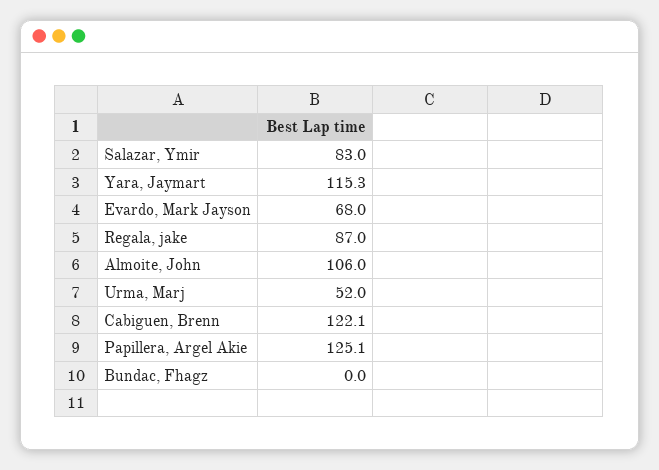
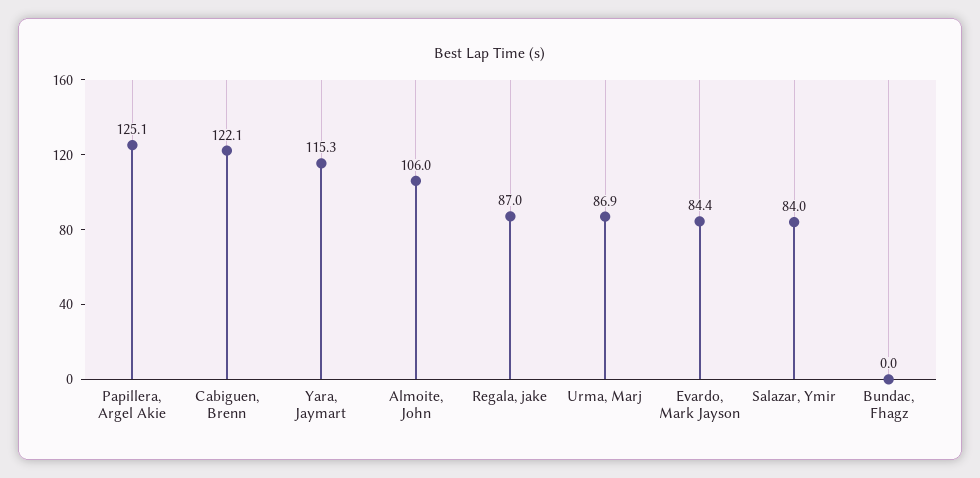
Salazar, Ymir: 83 -> 84
Evardo, Mark Jayson: 68 -> 84.4
Urma, Marj: 52 -> 86.9

